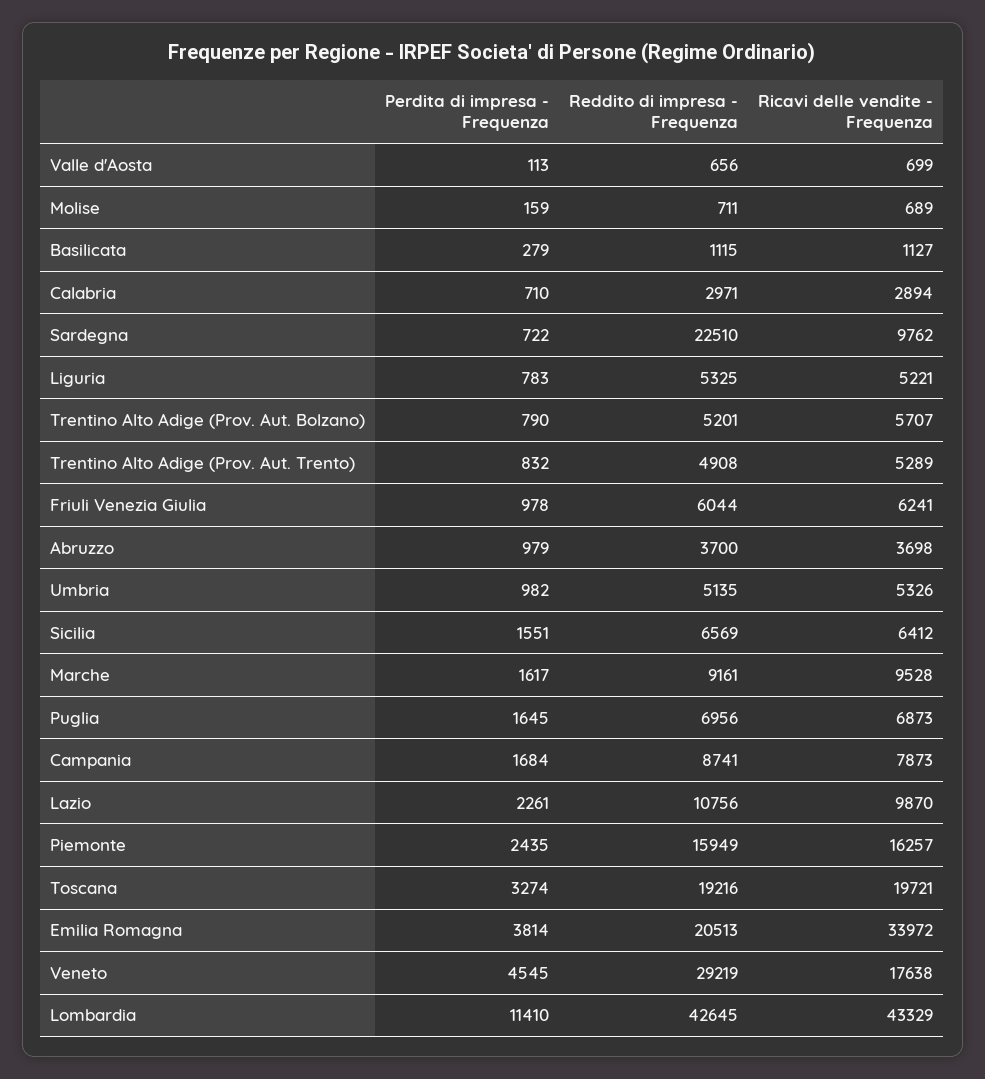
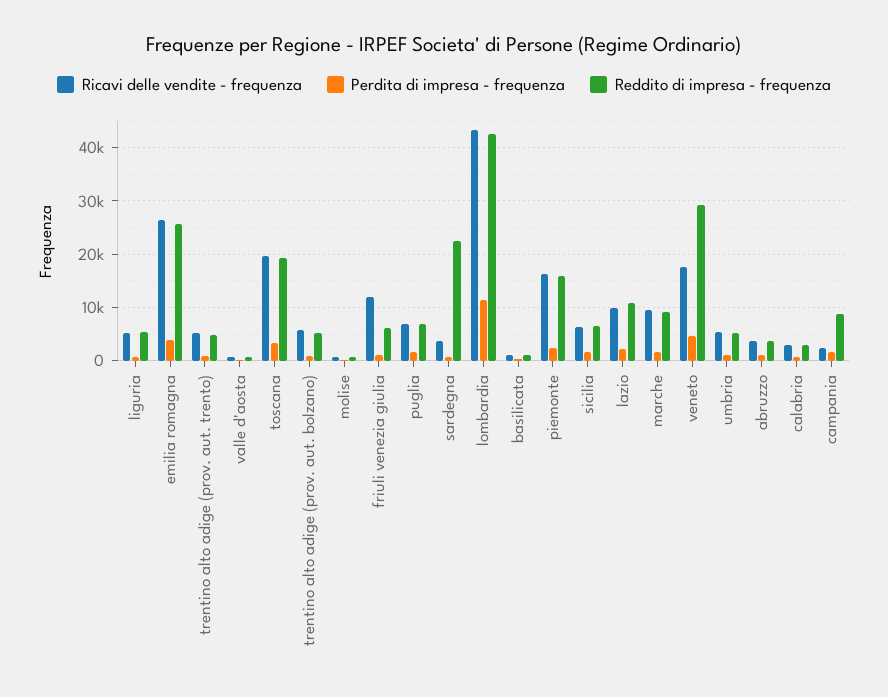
Ricavi delle vendite - Frequenza, Sardegna: 9762 -> 4000
Ricavi delle vendite - Frequenza, Friuli Venezia Giulia: 6241 -> 12000
Ricavi delle vendite - Frequenza, Campania: 7873 -> 2000
Reddito di impresa - Frequenza, Emilia Romagna: 20513 -> 26000
Ricavi delle vendite - Frequenza, Emilia Romagna: 33972 -> 26000

